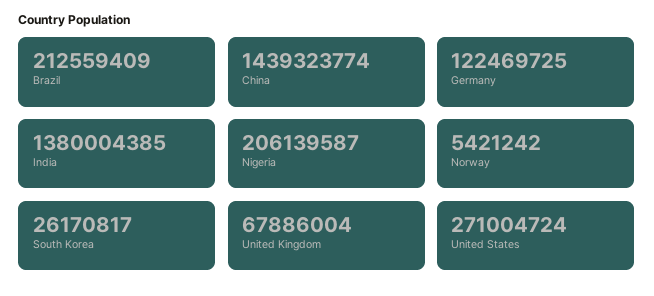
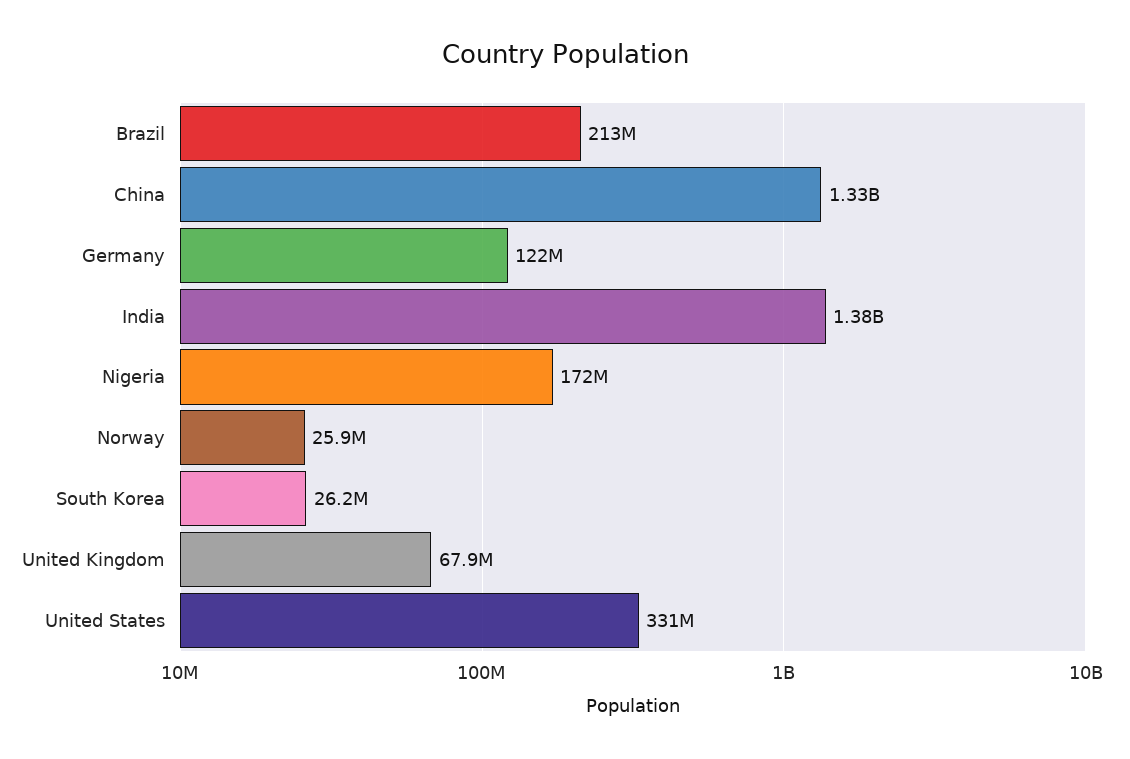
China: 1439323774 -> 1330000000
Nigeria: 206139587 -> 172000000
Norway: 5421242 -> 25900000
United States: 271004724 -> 331000000

